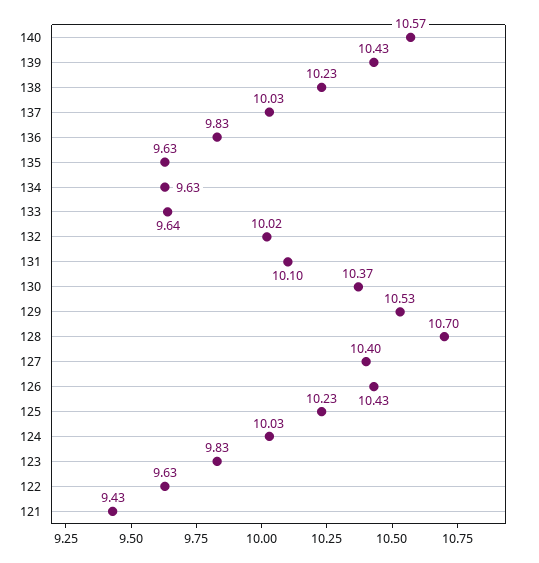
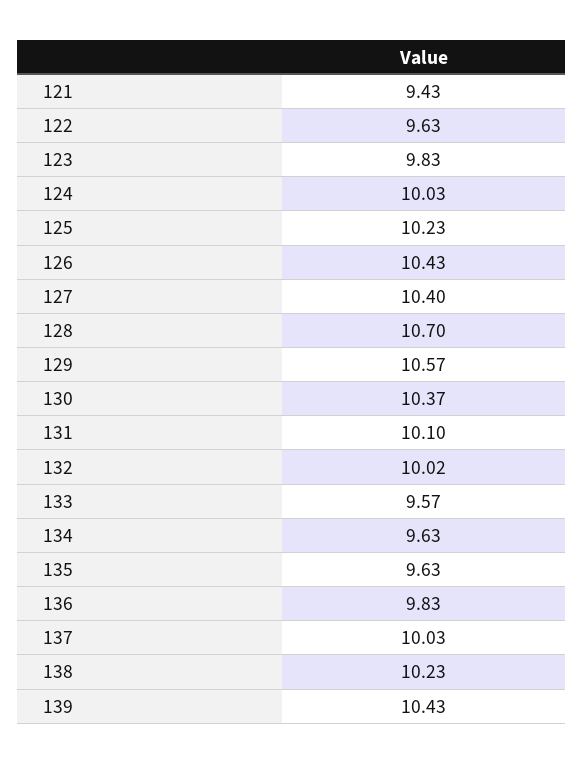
140: 10.57 -> none
133: 9.64 -> 9.57
129: 10.53 -> 10.57

